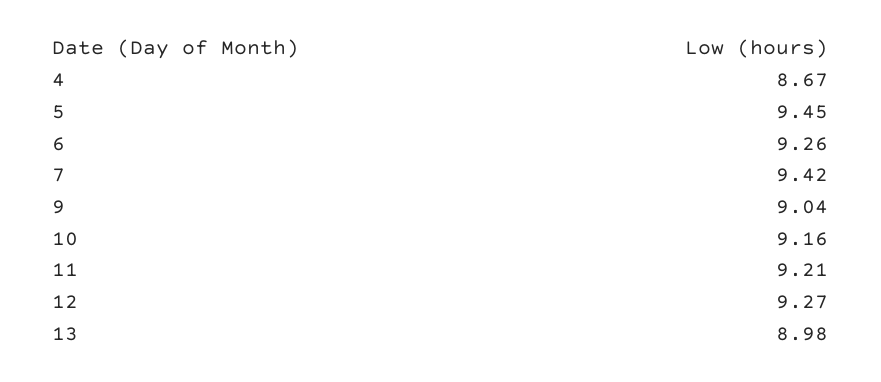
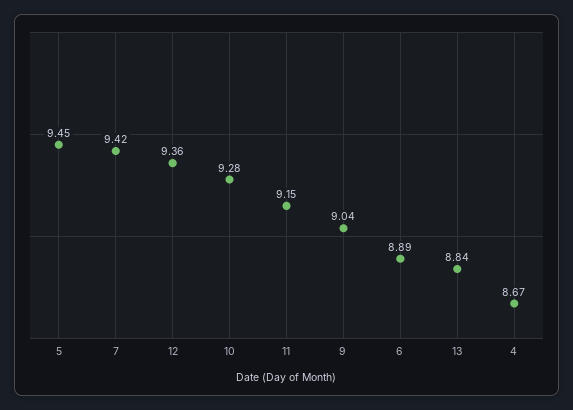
6: 9.26 -> 8.89
10: 9.16 -> 9.28
11: 9.21 -> 9.15
12: 9.27 -> 9.36
13: 8.98 -> 8.84

